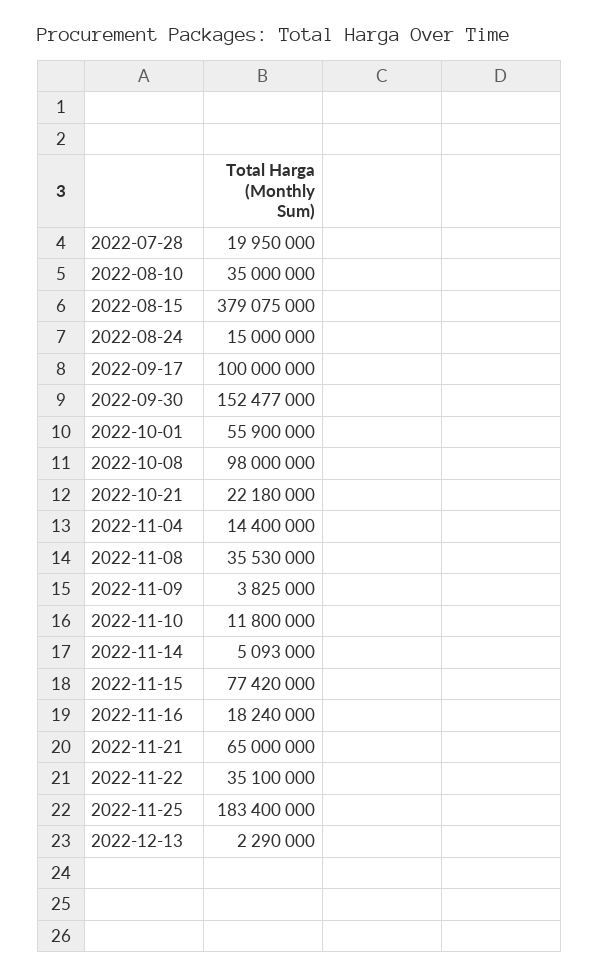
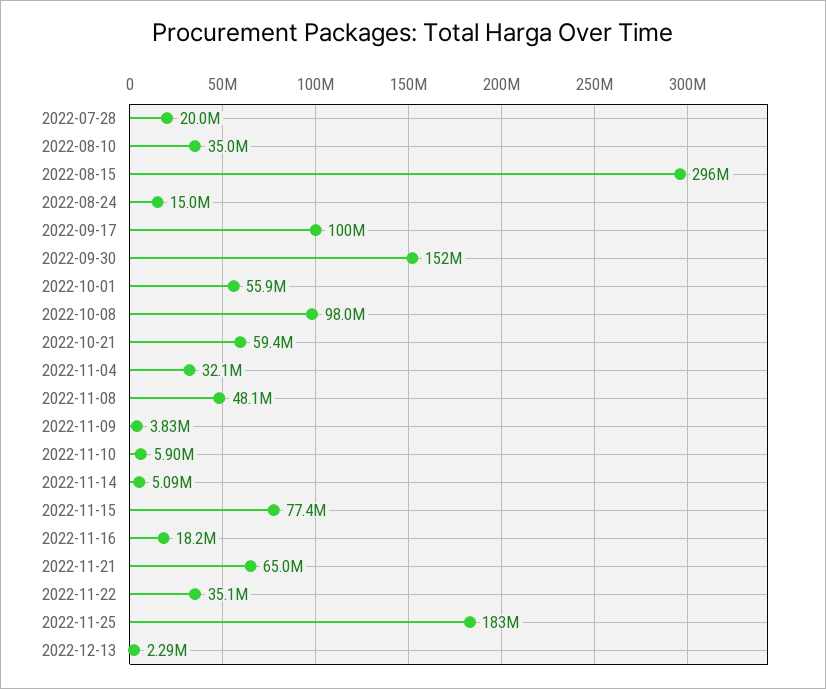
2022-08-15: 379075000 -> 296000000
2022-10-21: 22180000 -> 59400000
2022-11-04: 14400000 -> 32100000
2022-11-08: 35530000 -> 48100000
2022-11-10: 11800000 -> 5900000

